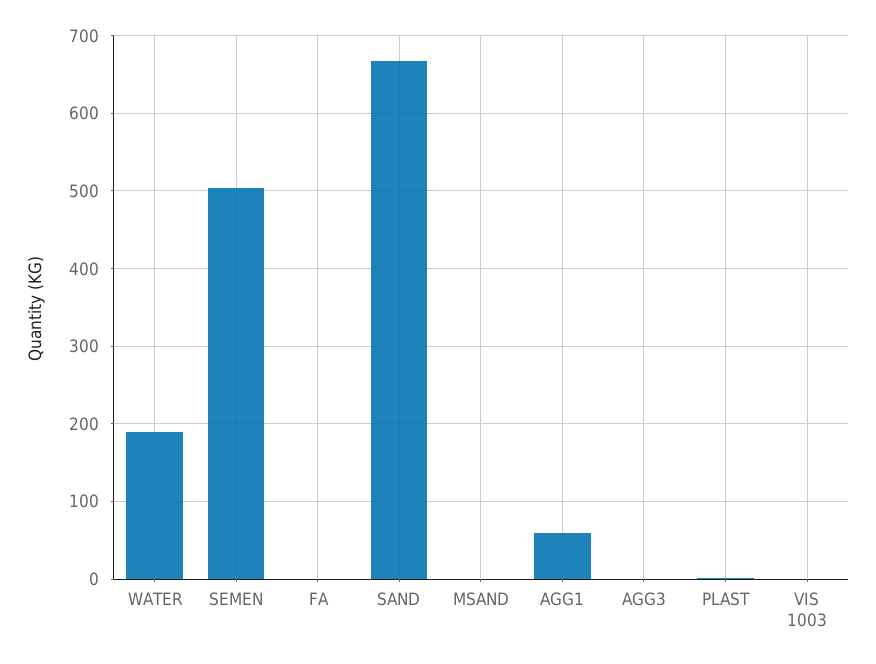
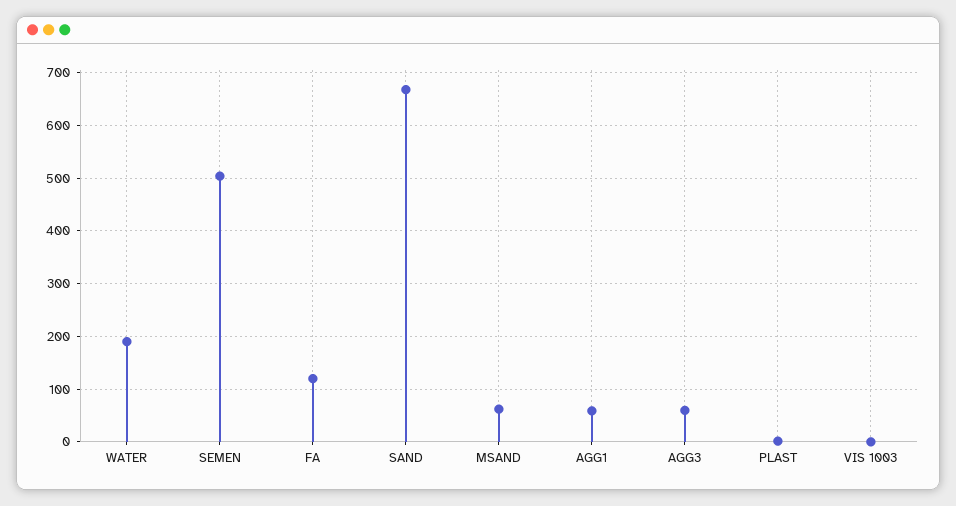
FA: 0 -> 120
MSAND: 0 -> 60
AGG3: 0 -> 60

